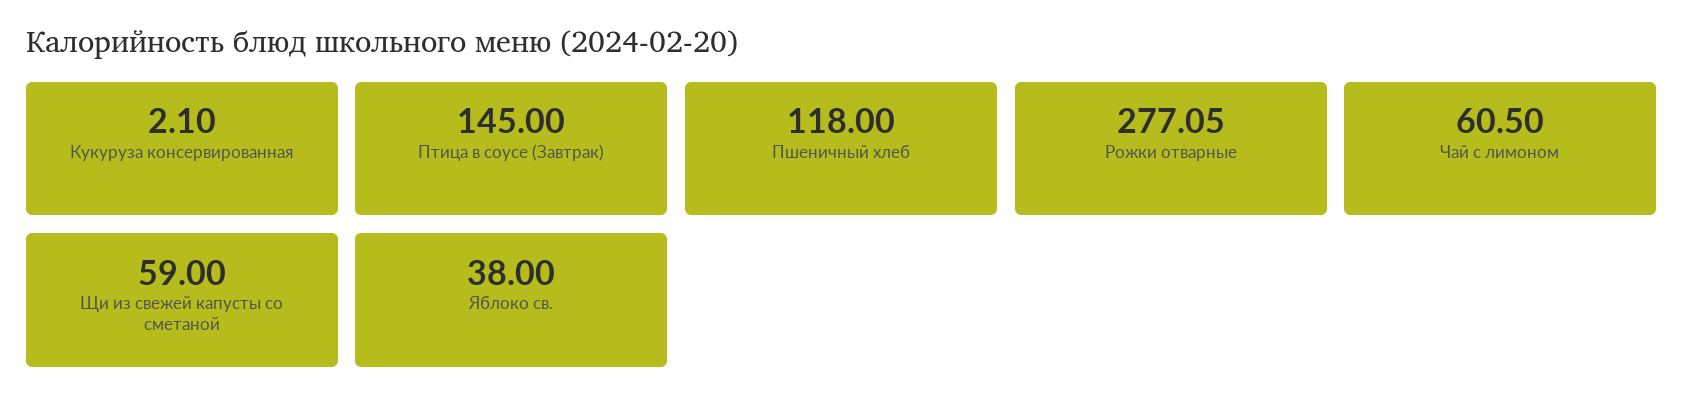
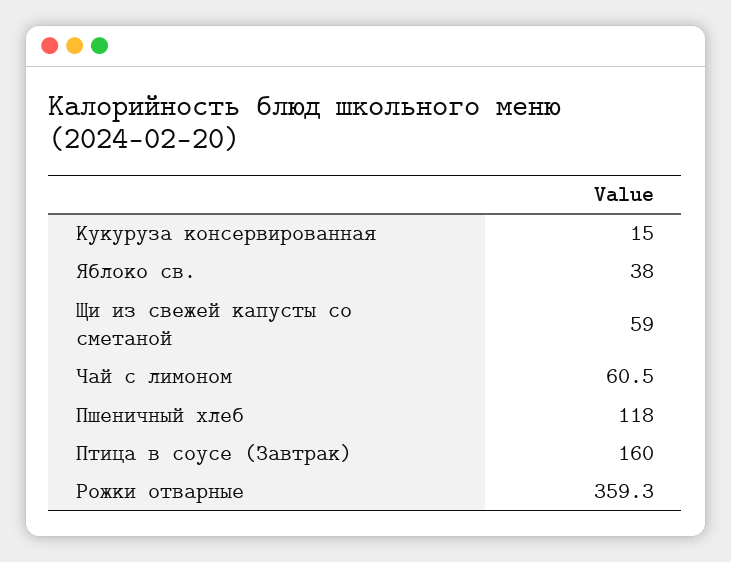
Кукуруза консервированная: 2.1 -> 15
Птица в соусе (Завтрак): 145 -> 160
Рожки отварные: 277.05 -> 359.3

